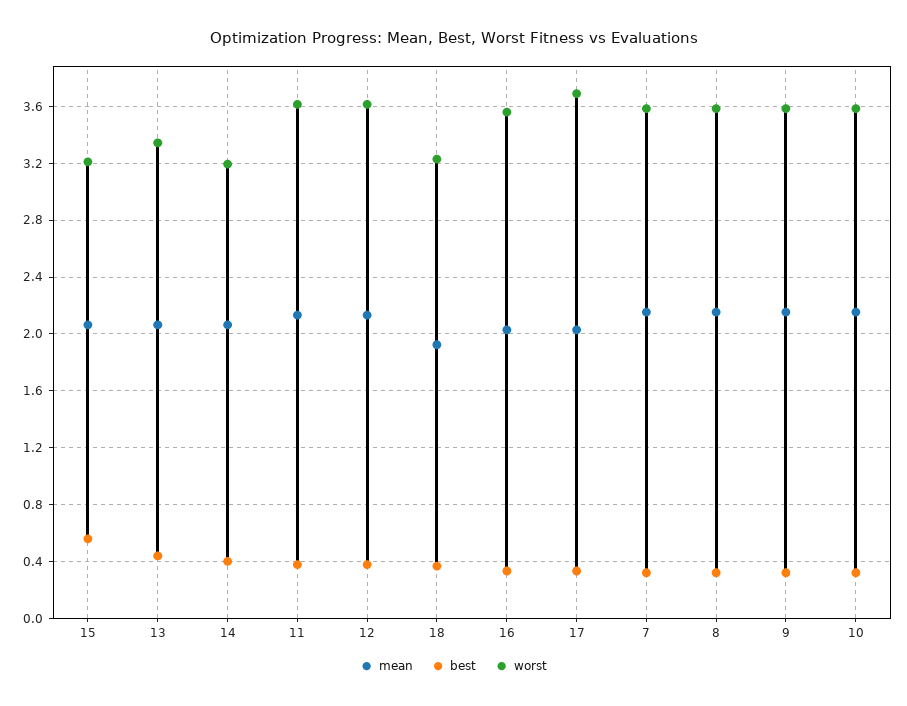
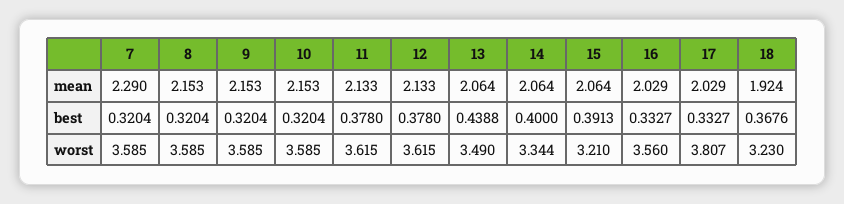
best, 15: 0.55 -> 0.3913
worst, 13: 3.35 -> 3.49
worst, 14: 3.2 -> 3.344
worst, 17: 3.7 -> 3.807
mean, 7: 2.15 -> 2.29

